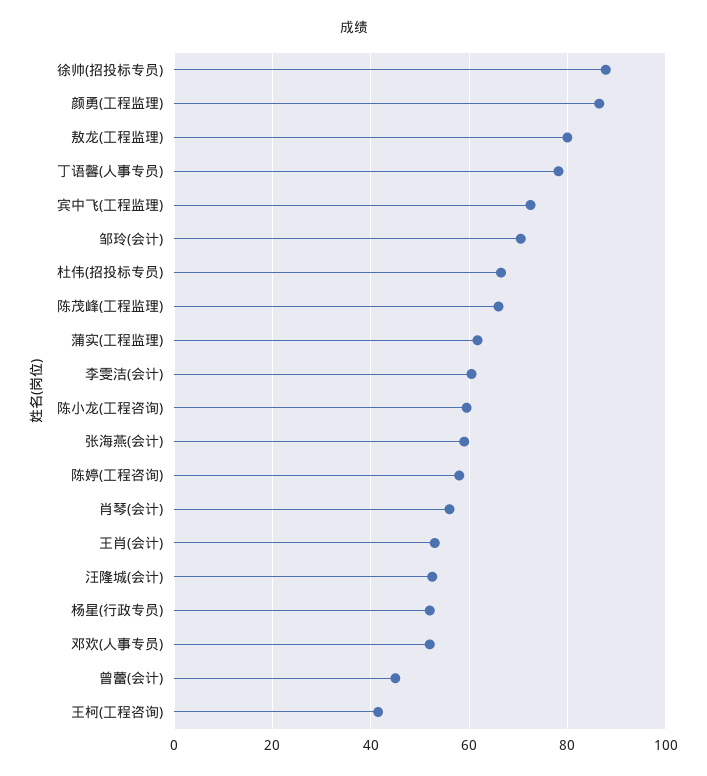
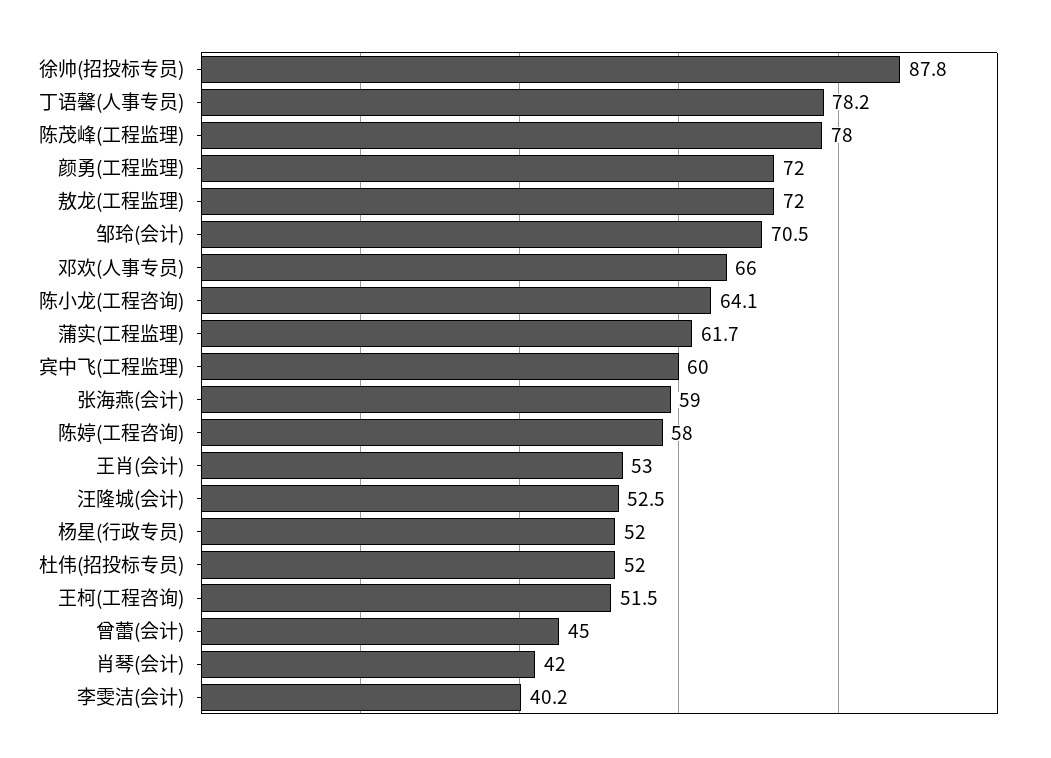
颜勇(工程监理): 86 -> 72
敖龙(工程监理): 80 -> 72
宾中飞(工程监理): 72 -> 60
杜伟(招投标专员): 66 -> 52
陈茂峰(工程监理): 66 -> 78
李雯洁(会计): 60 -> 40.2
陈小龙(工程咨询): 60 -> 64.1
肖琴(会计): 56 -> 42
邓欢(人事专员): 52 -> 66
王柯(工程咨询): 42 -> 51.5

